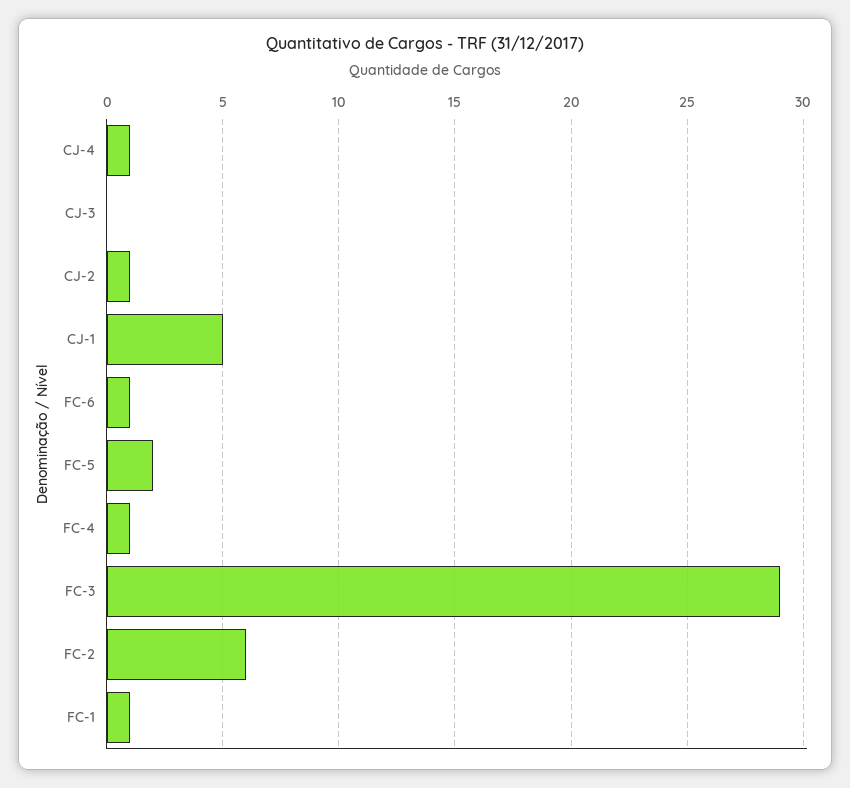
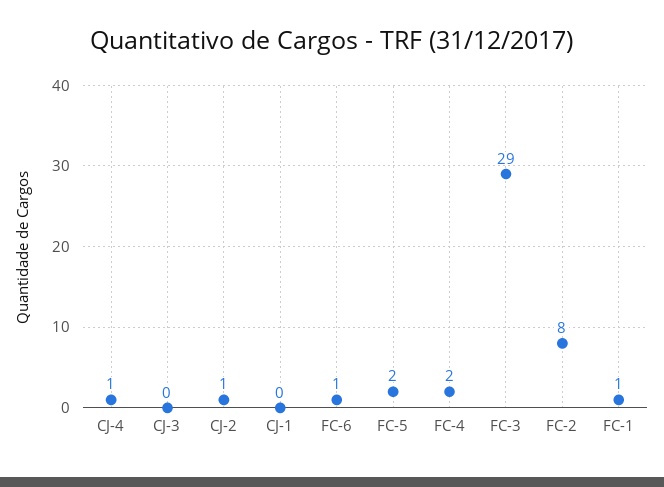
CJ-1: 5 -> 0
FC-4: 1 -> 2
FC-2: 6 -> 8

